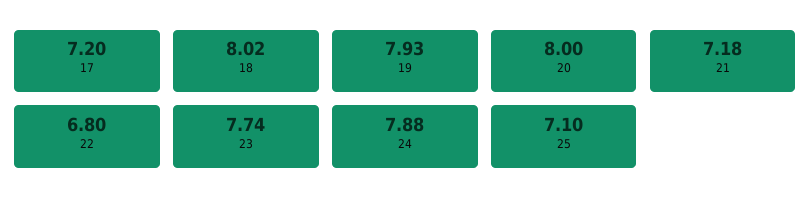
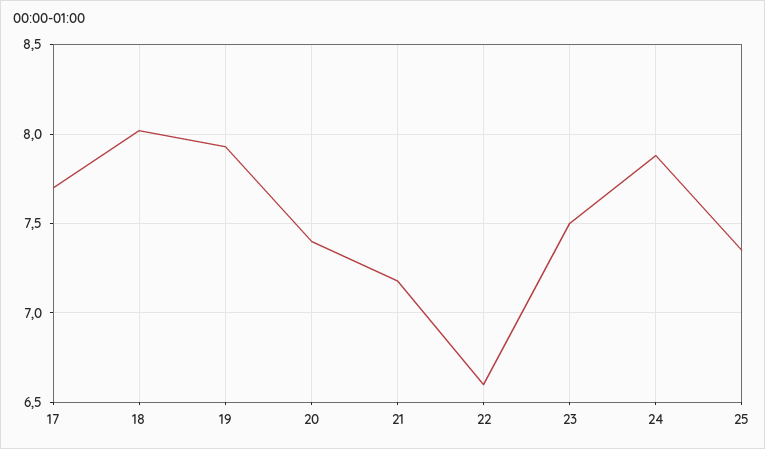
17: 7.2 -> 7.7
20: 8 -> 7.4
22: 6.8 -> 6.6
23: 7.74 -> 7.5
25: 7.1 -> 7.35

